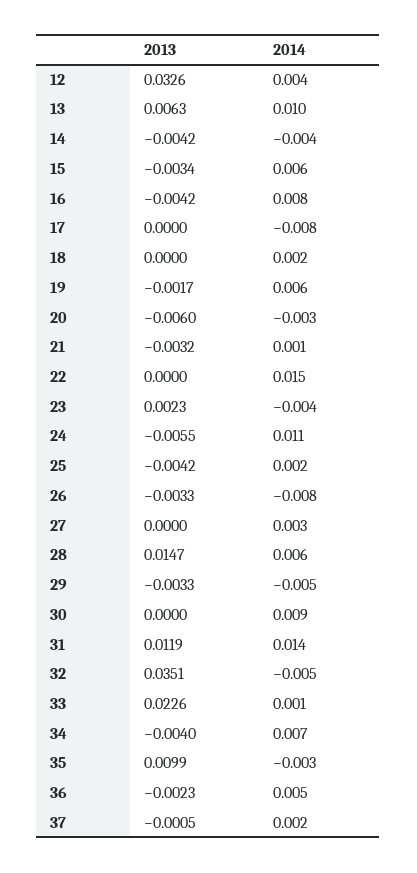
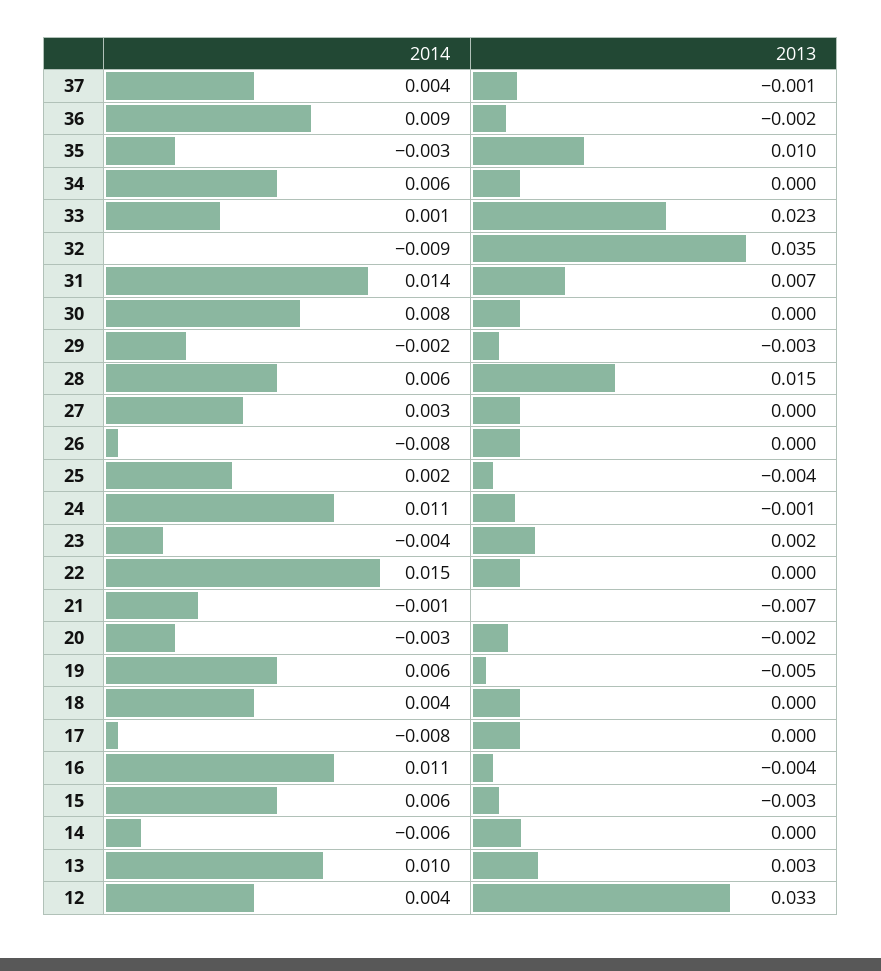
2013, 13: 0.0063 -> 0.003
2013, 14: -0.0042 -> 0
2014, 14: -0.004 -> -0.006
2014, 16: 0.008 -> 0.011
2014, 18: 0.002 -> 0.004
2013, 19: -0.0017 -> -0.005
2013, 20: -0.006 -> -0.002
2013, 21: -0.0032 -> -0.007
2014, 21: 0.001 -> -0.001
2013, 24: -0.0055 -> -0.001
2013, 26: -0.0033 -> 0
2014, 29: -0.005 -> -0.002
2014, 30: 0.009 -> 0.008
2013, 31: 0.0119 -> 0.007
2014, 32: -0.005 -> -0.009
2013, 34: -0.004 -> 0
2014, 34: 0.007 -> 0.006
2014, 36: 0.005 -> 0.009
2014, 37: 0.002 -> 0.004

